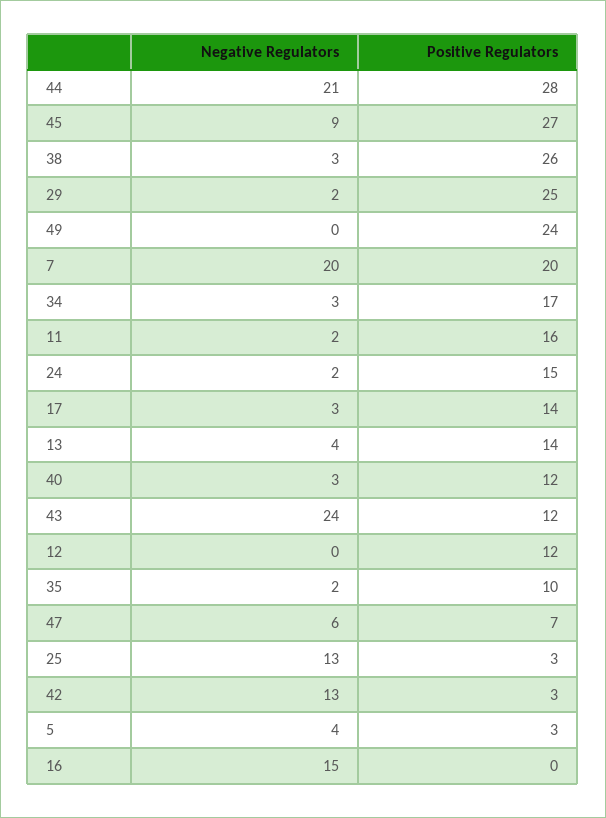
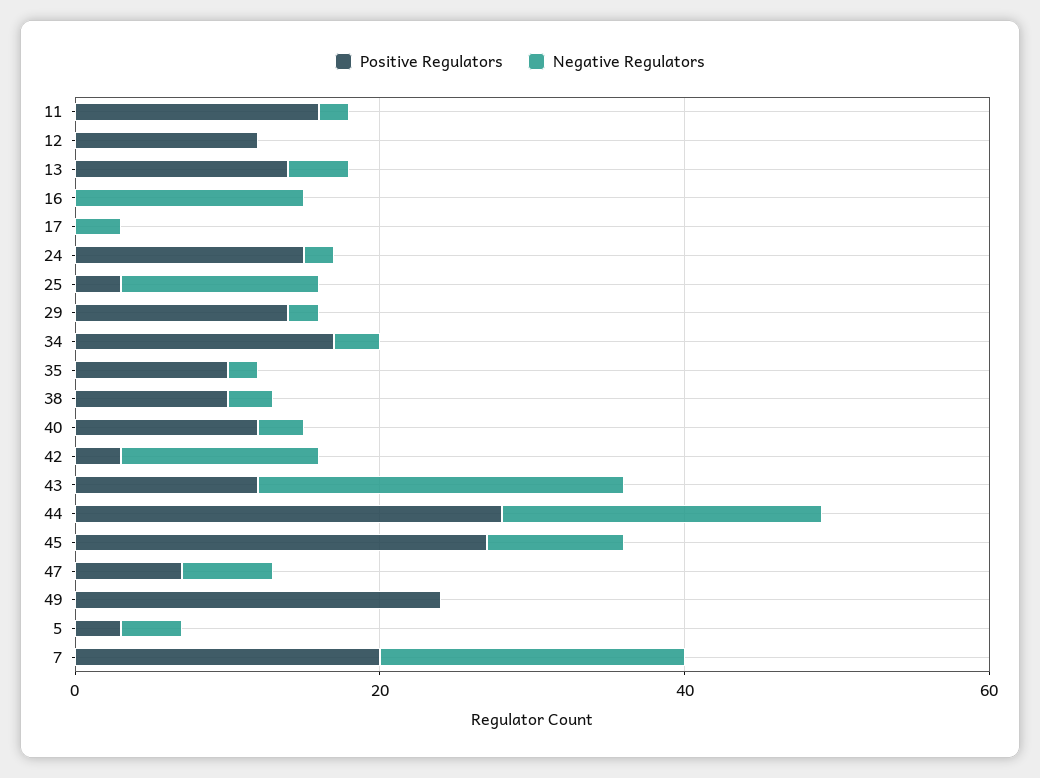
Positive Regulators, 38: 26 -> 10
Positive Regulators, 29: 25 -> 15
Positive Regulators, 17: 14 -> 0

